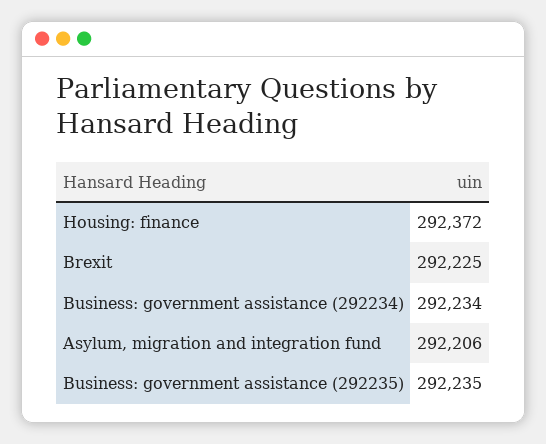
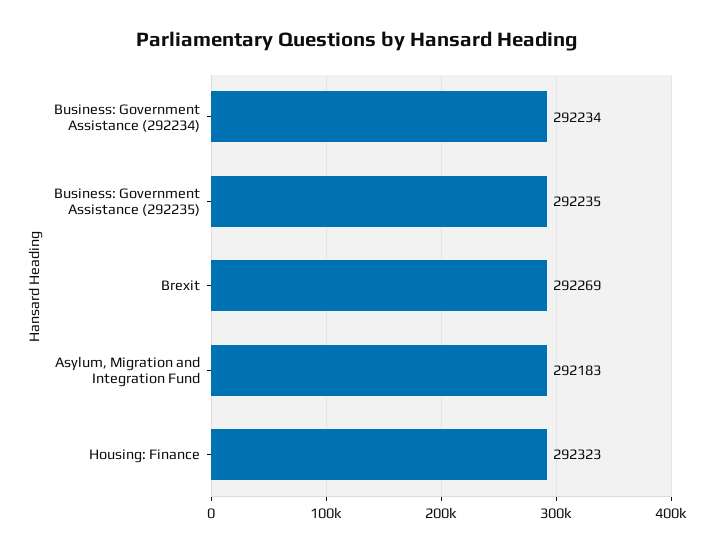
Housing: finance: 292372 -> 292323
Brexit: 292225 -> 292269
Asylum, migration and integration fund: 292206 -> 292183

